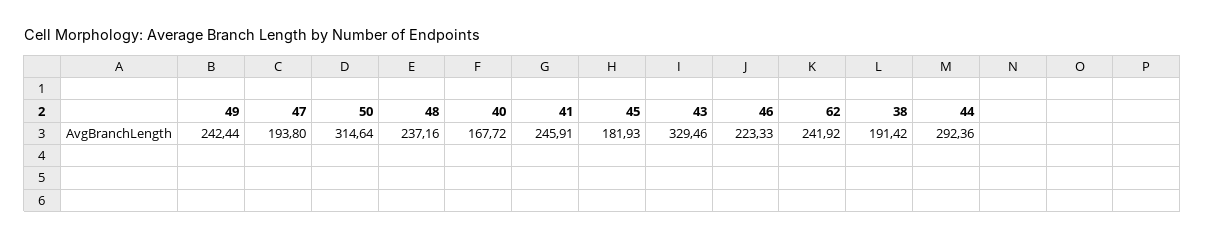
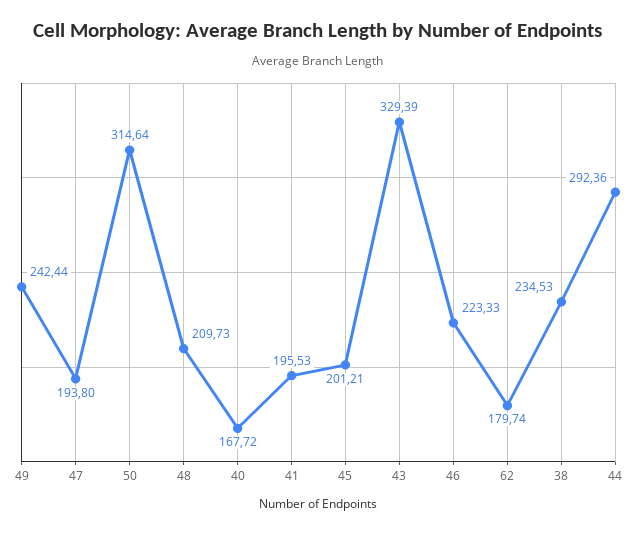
48: 237.16 -> 209.73
41: 245.91 -> 195.53
45: 181.93 -> 201.21
43: 329.46 -> 329.39
62: 241.92 -> 179.74
38: 191.42 -> 234.53

